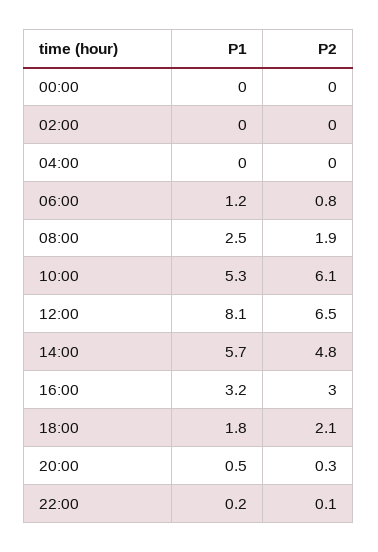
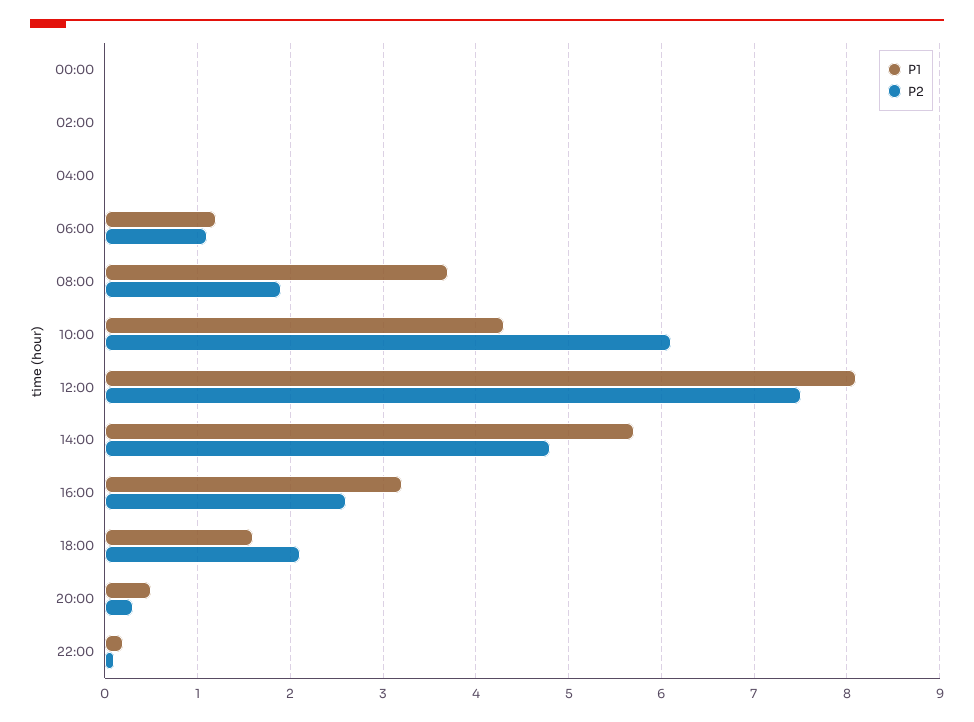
P2, 06:00: 0.8 -> 1.1
P1, 08:00: 2.5 -> 3.7
P1, 10:00: 5.3 -> 4.3
P2, 12:00: 6.5 -> 7.5
P2, 16:00: 3 -> 2.6
P1, 18:00: 1.8 -> 1.6

